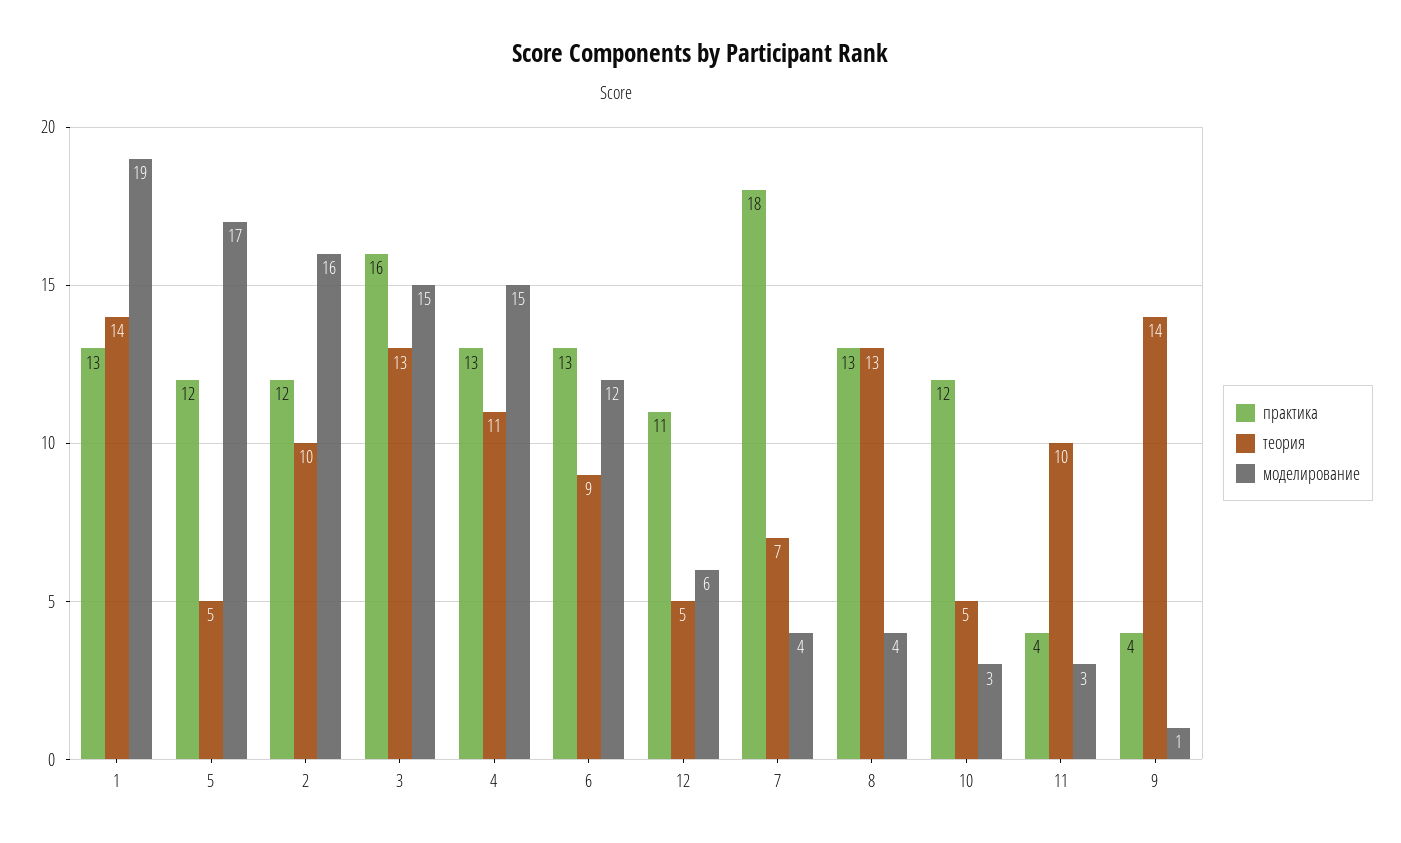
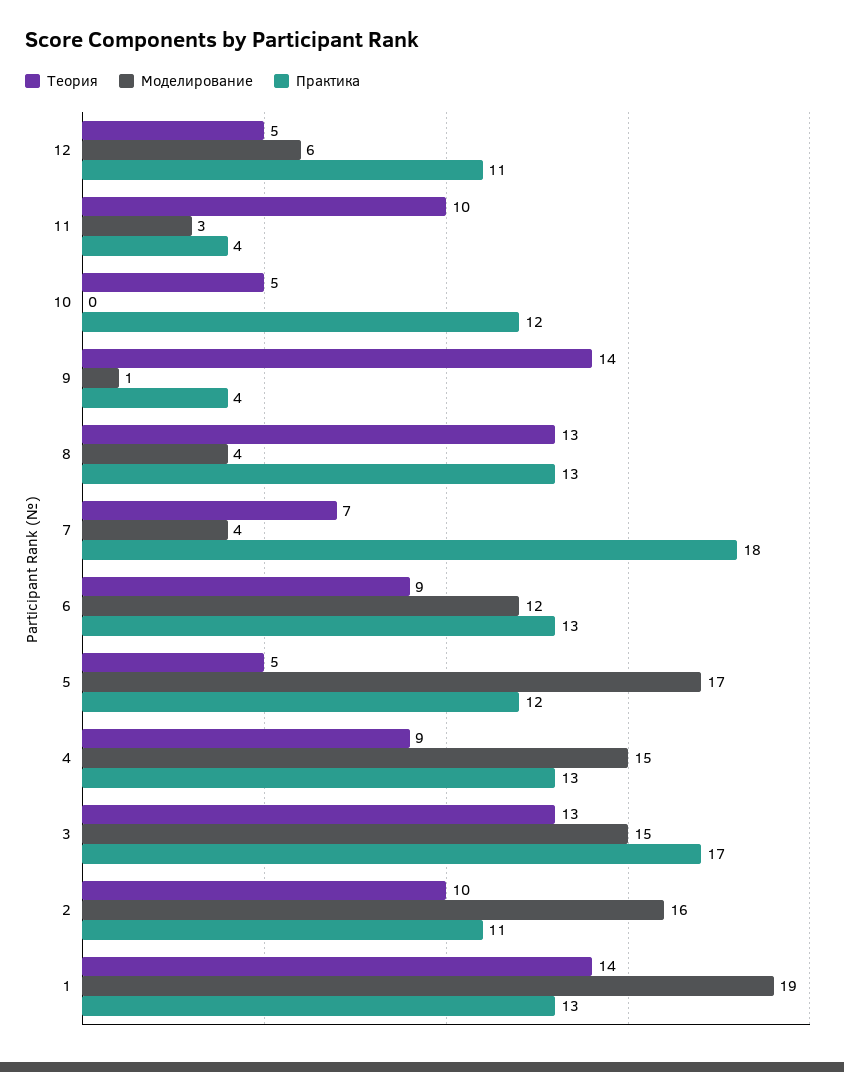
практика, 2: 12 -> 11
практика, 3: 16 -> 17
теория, 4: 11 -> 9
моделирование, 10: 3 -> 0

